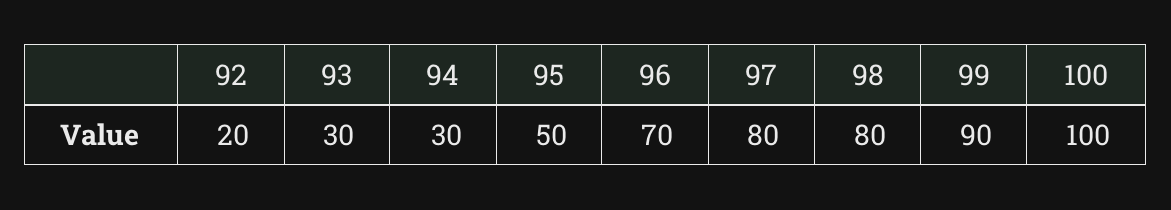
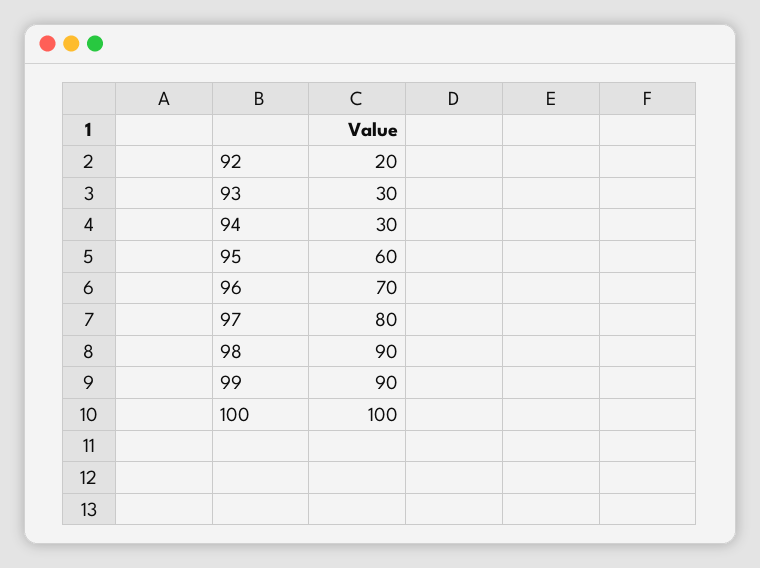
95: 50 -> 60
98: 80 -> 90

